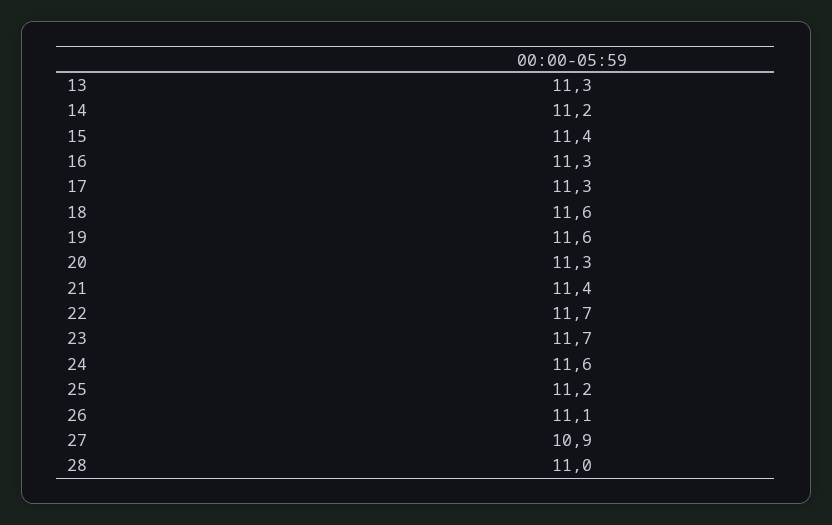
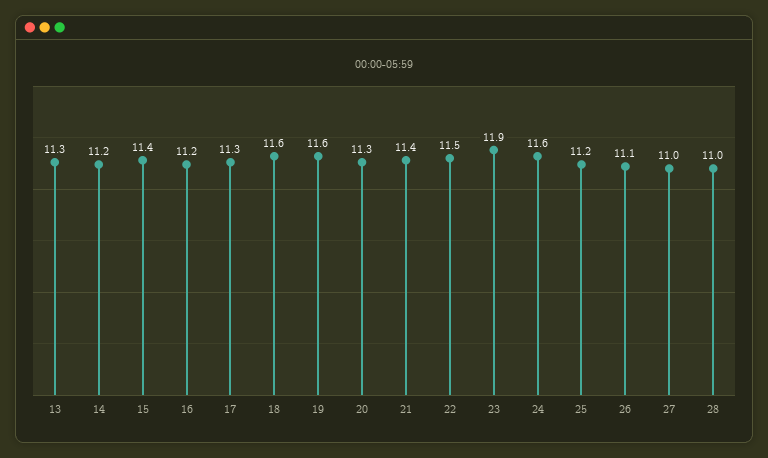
16: 11.3 -> 11.2
22: 11.7 -> 11.5
23: 11.7 -> 11.9
27: 10.9 -> 11

